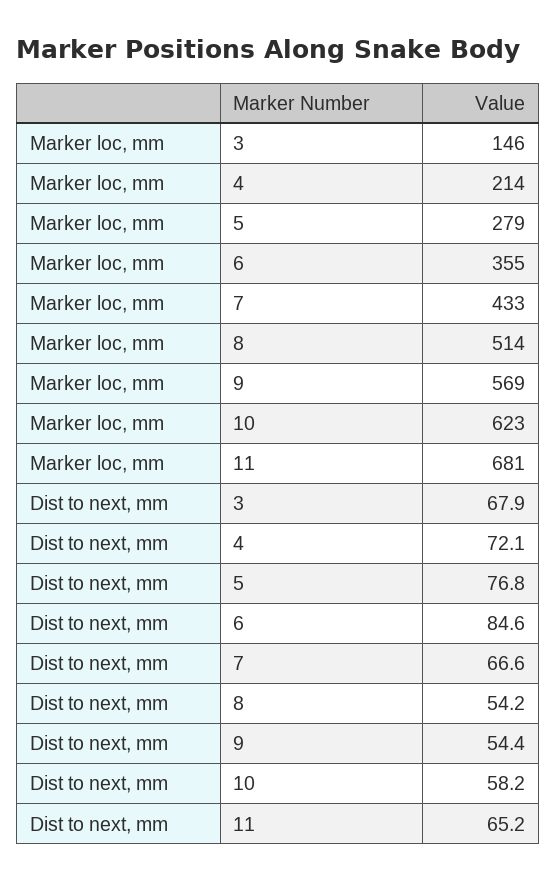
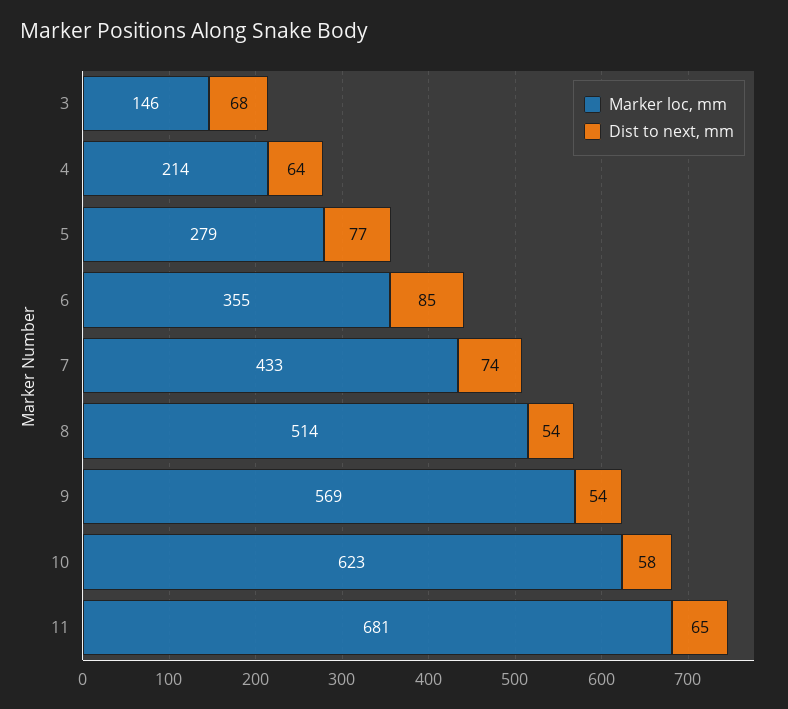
Dist to next, mm, 4: 72.1 -> 64
Dist to next, mm, 7: 66.6 -> 74

